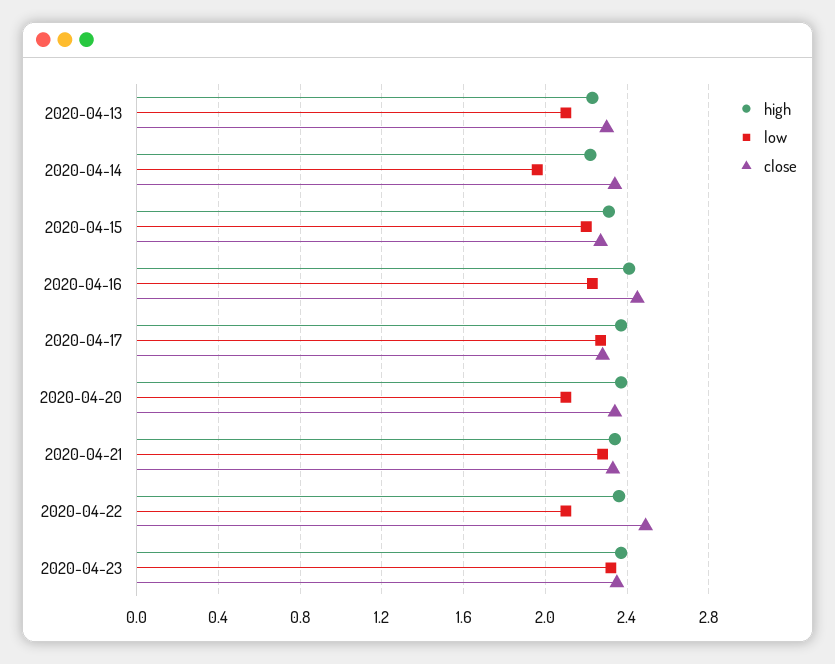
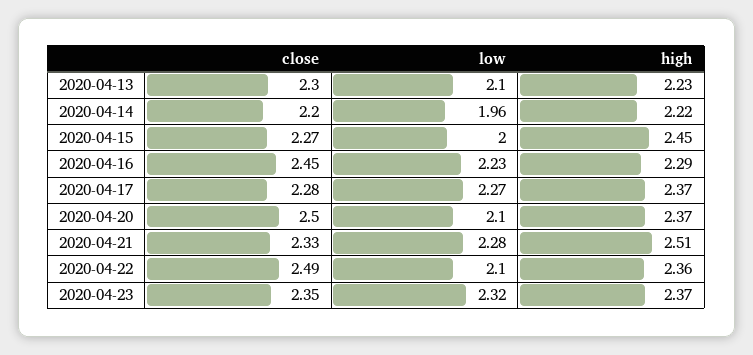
close, 2020-04-14: 2.35 -> 2.2
high, 2020-04-15: 2.3 -> 2.45
low, 2020-04-15: 2.2 -> 2
high, 2020-04-16: 2.4 -> 2.29
close, 2020-04-20: 2.35 -> 2.5
high, 2020-04-21: 2.35 -> 2.51

